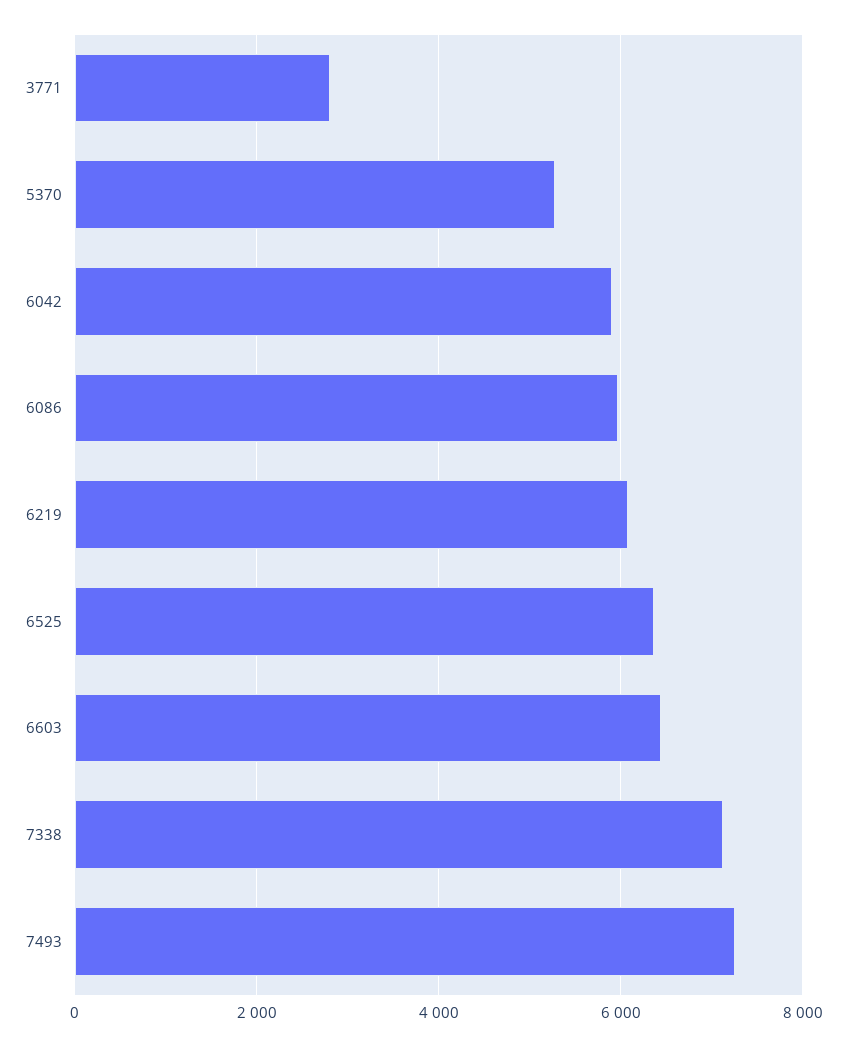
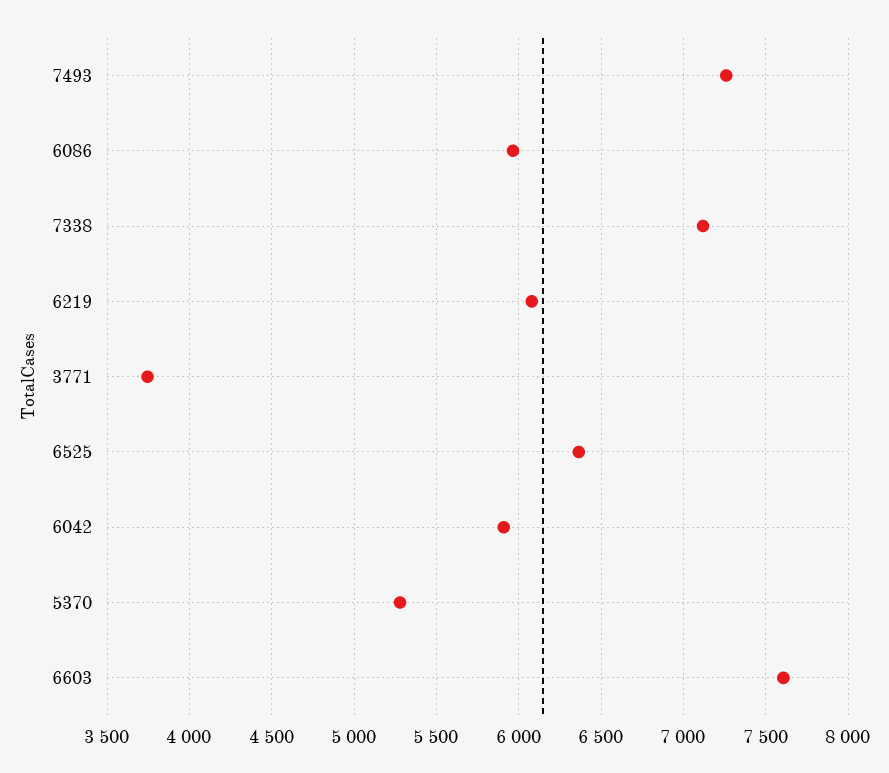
3771: 2800 -> 3750
6603: 6400 -> 7600

